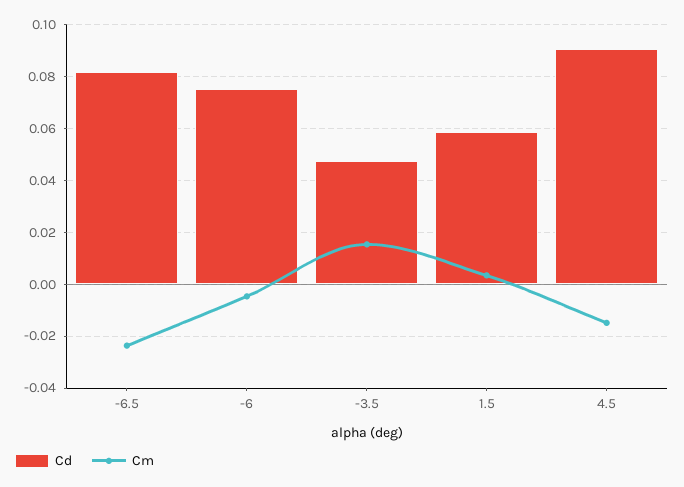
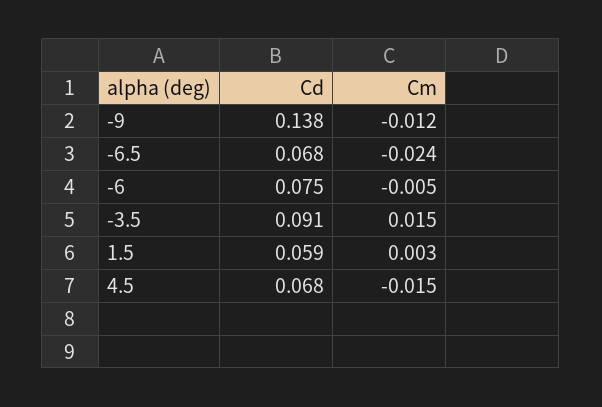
Cd, -6.5: 0.0825 -> 0.068
Cd, -3.5: 0.0475 -> 0.091
Cd, 4.5: 0.09 -> 0.068
Cd, -9: none -> 0.138
Cm, -9: none -> -0.012

